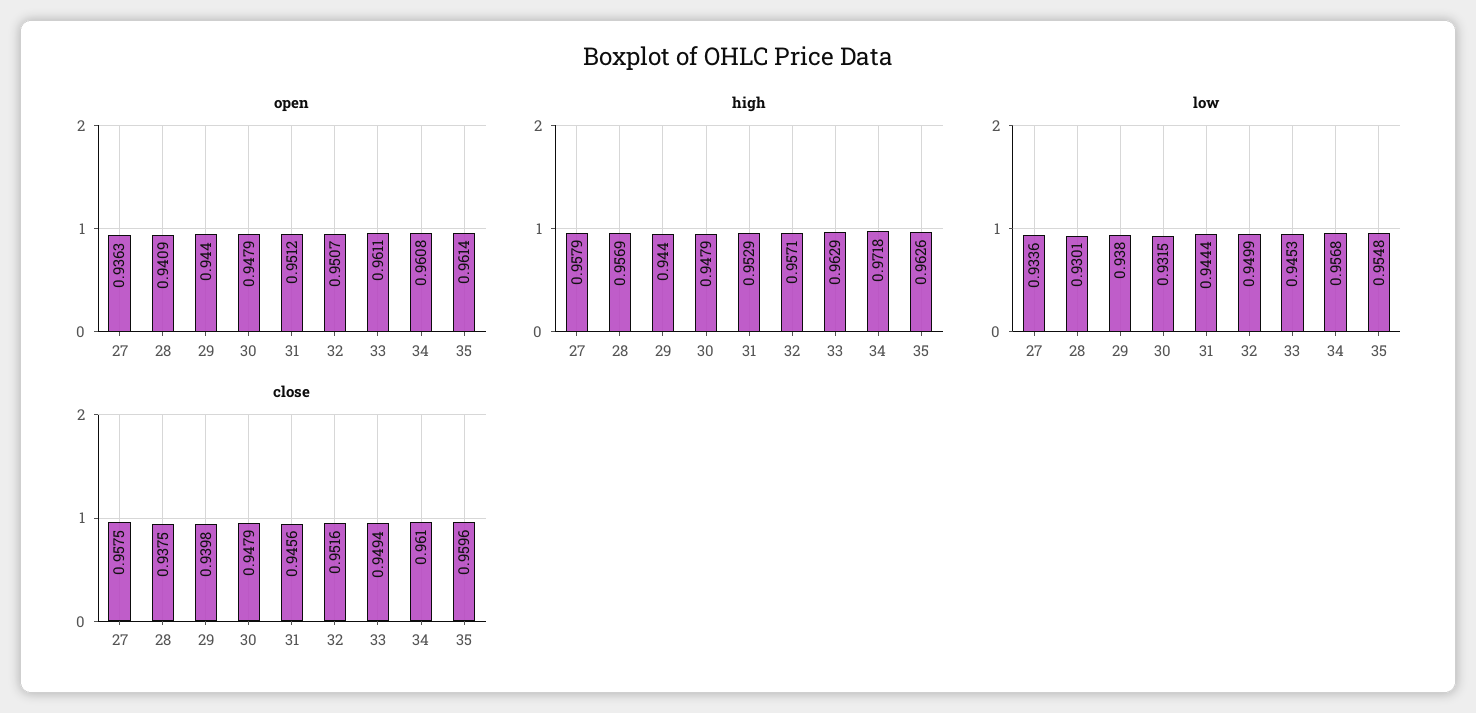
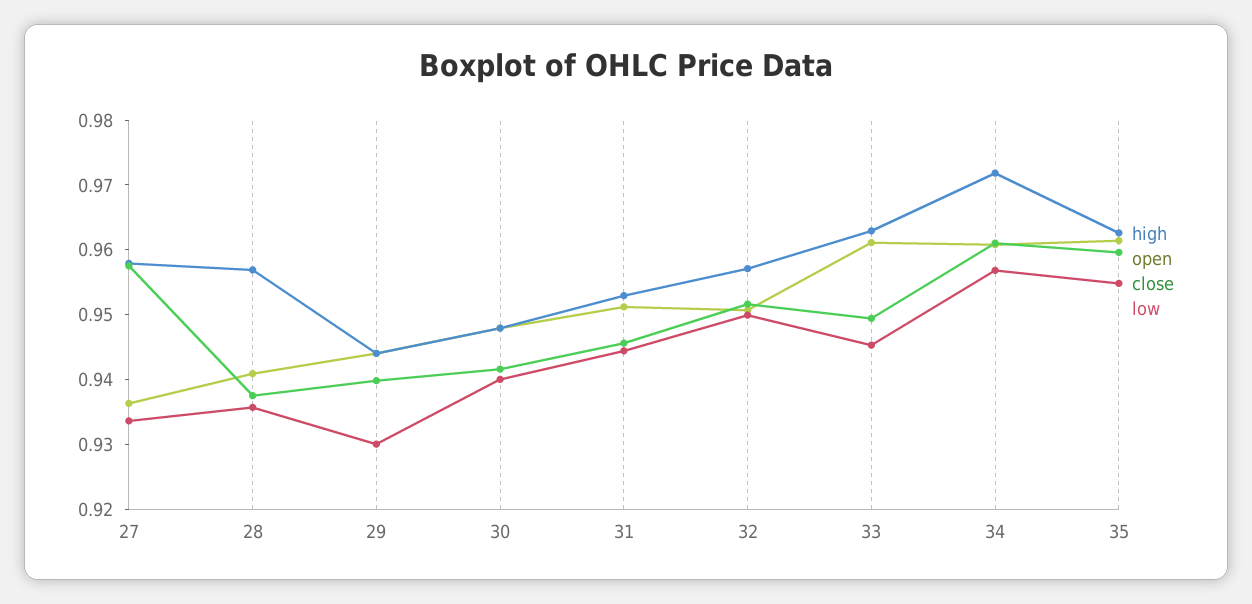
low, 28: 0.9301 -> 0.936
low, 29: 0.938 -> 0.93
low, 30: 0.9315 -> 0.94
close, 30: 0.9479 -> 0.942

